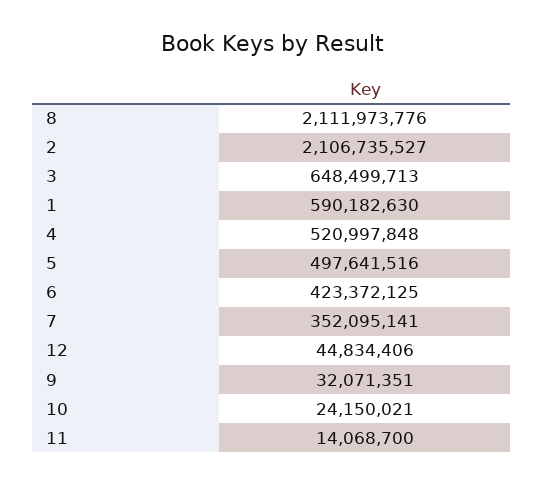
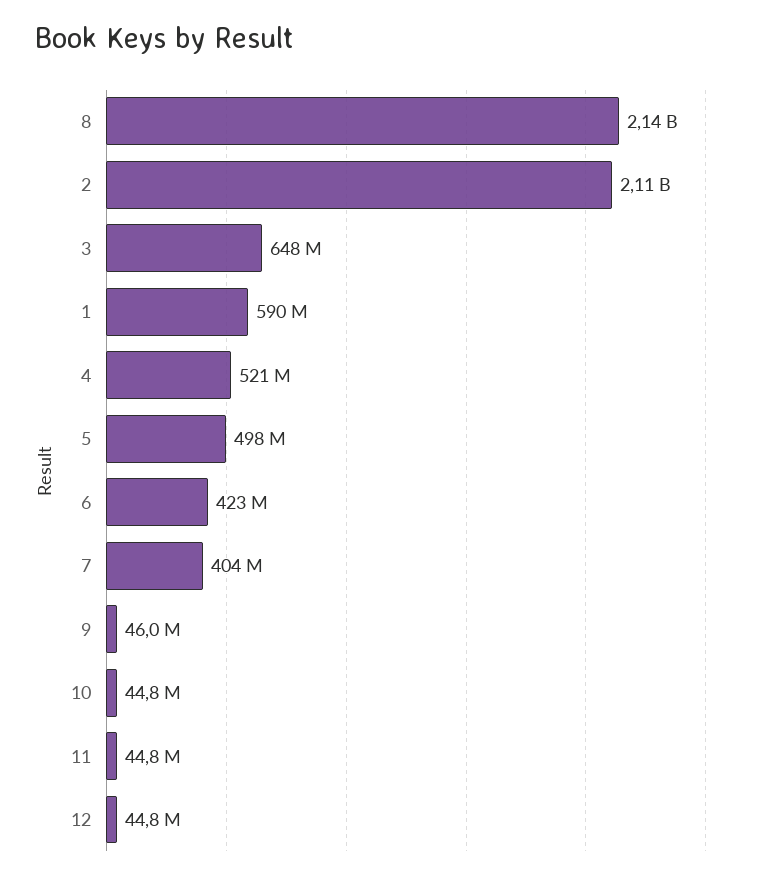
8: 2111973776 -> 2140000000
7: 352095141 -> 404000000
9: 32071351 -> 46000000
10: 24150021 -> 44800000
11: 14068700 -> 44800000

